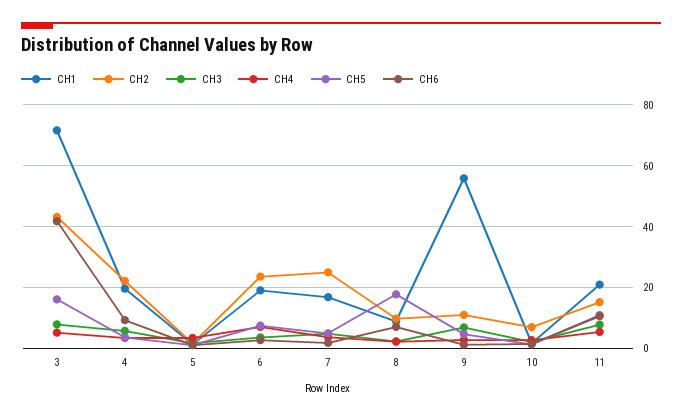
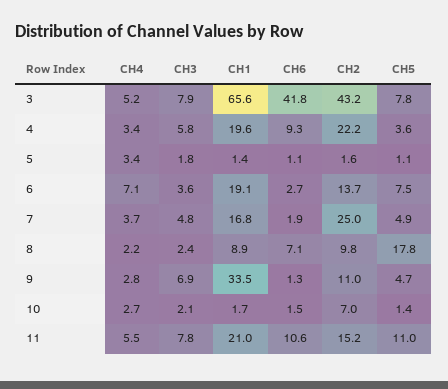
CH1, 3: 72 -> 65.6
CH5, 3: 16 -> 7.8
CH2, 6: 24 -> 13.7
CH1, 9: 56 -> 33.5

